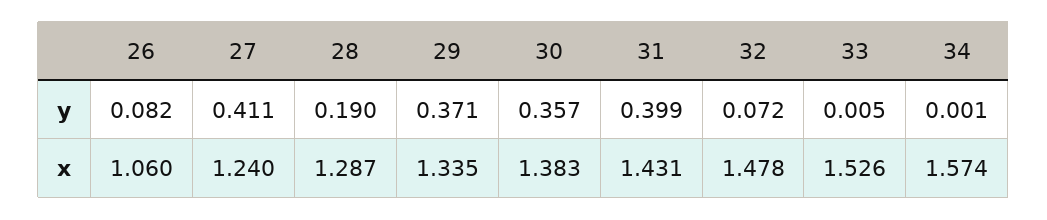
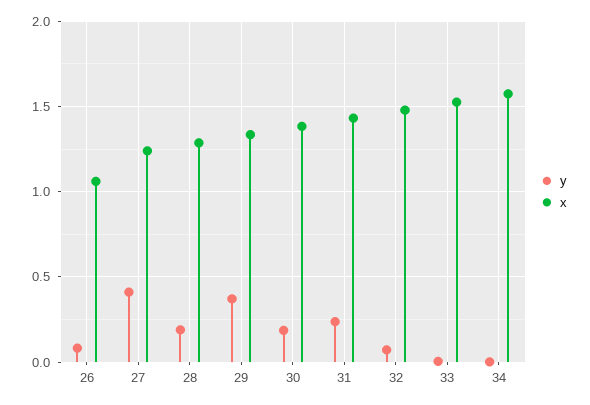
y, 30: 0.357 -> 0.2
y, 31: 0.399 -> 0.25

